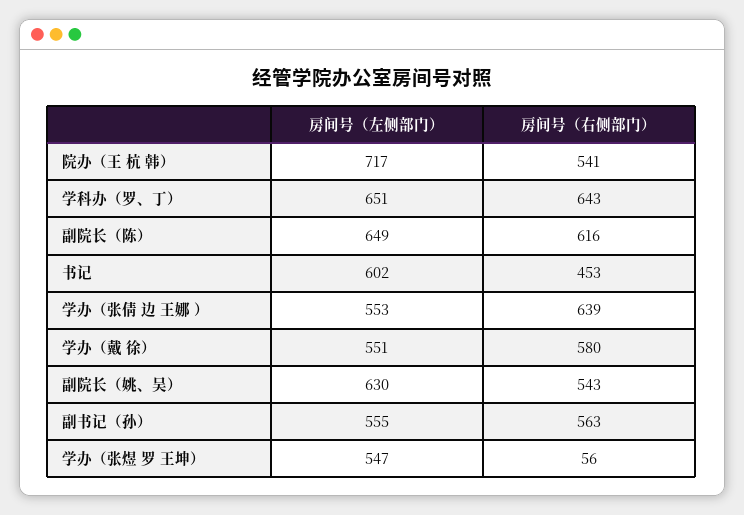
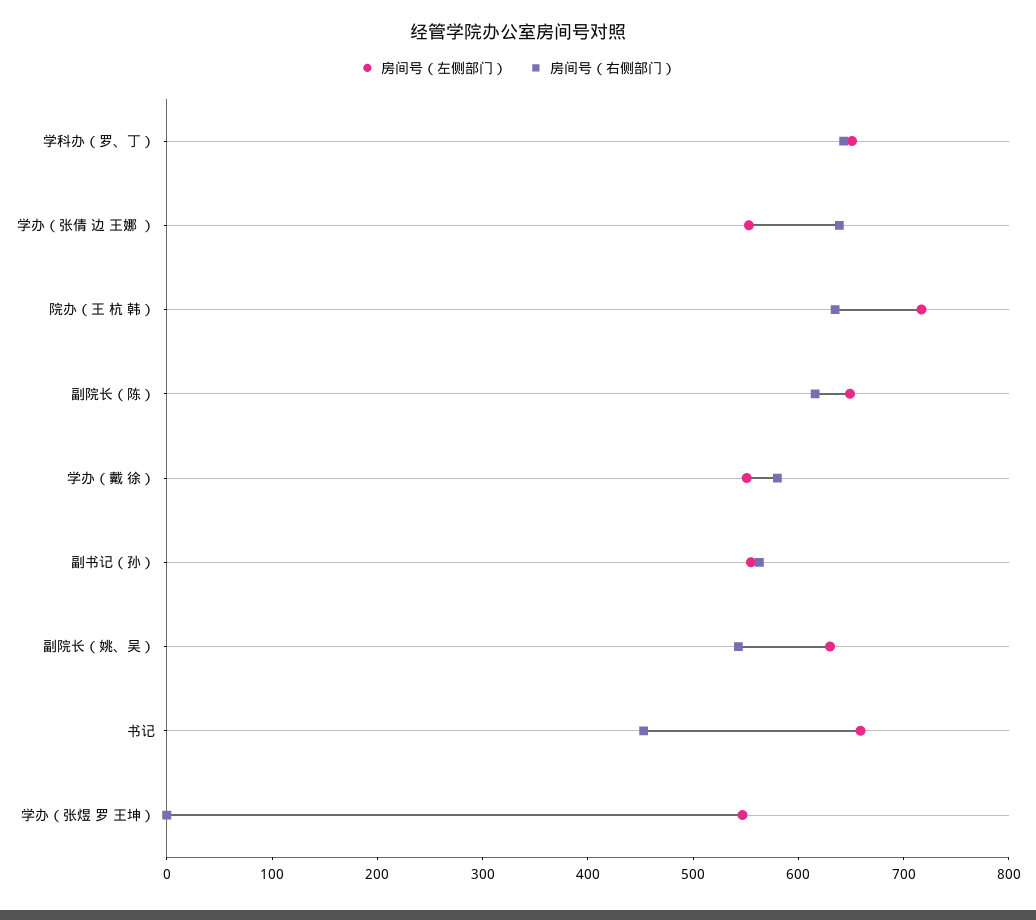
房间号（右侧部门）, 院办（王 杭 韩）: 541 -> 640
房间号（左侧部门）, 书记: 602 -> 660
房间号（右侧部门）, 学办（张煜 罗 王坤）: 56 -> 0

